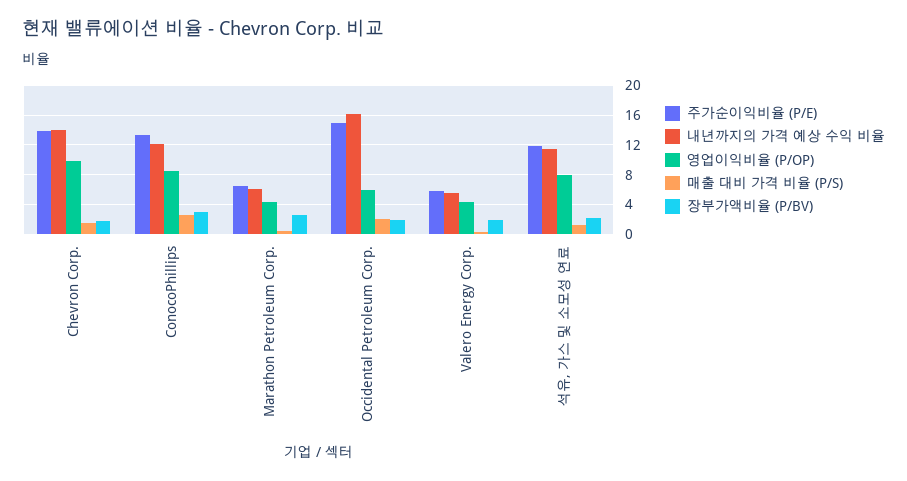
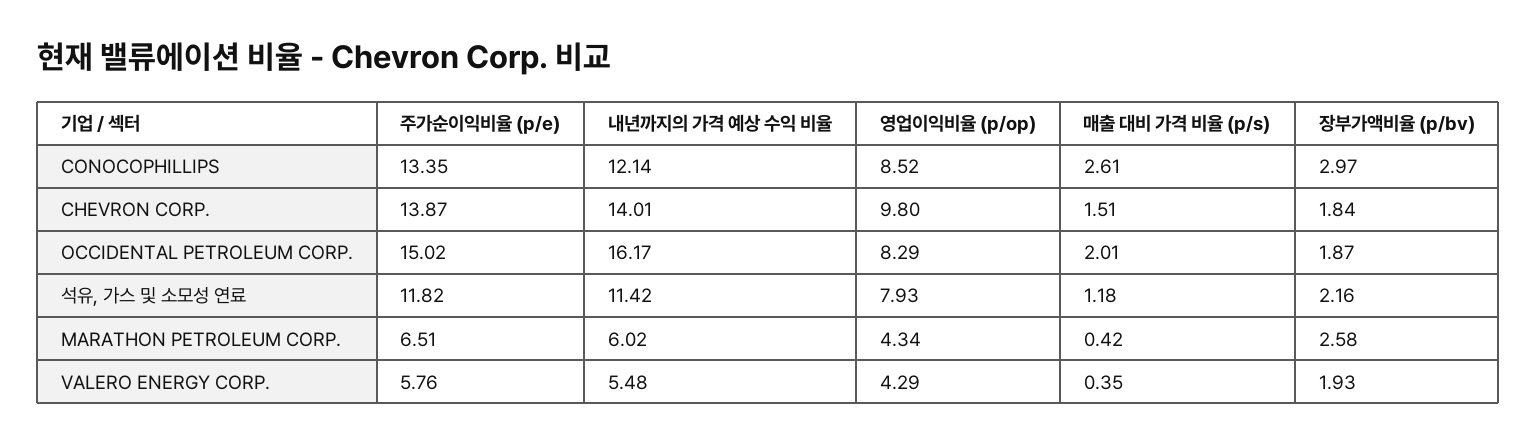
영업이익비율 (P/OP), Occidental Petroleum Corp.: 6 -> 8.29

